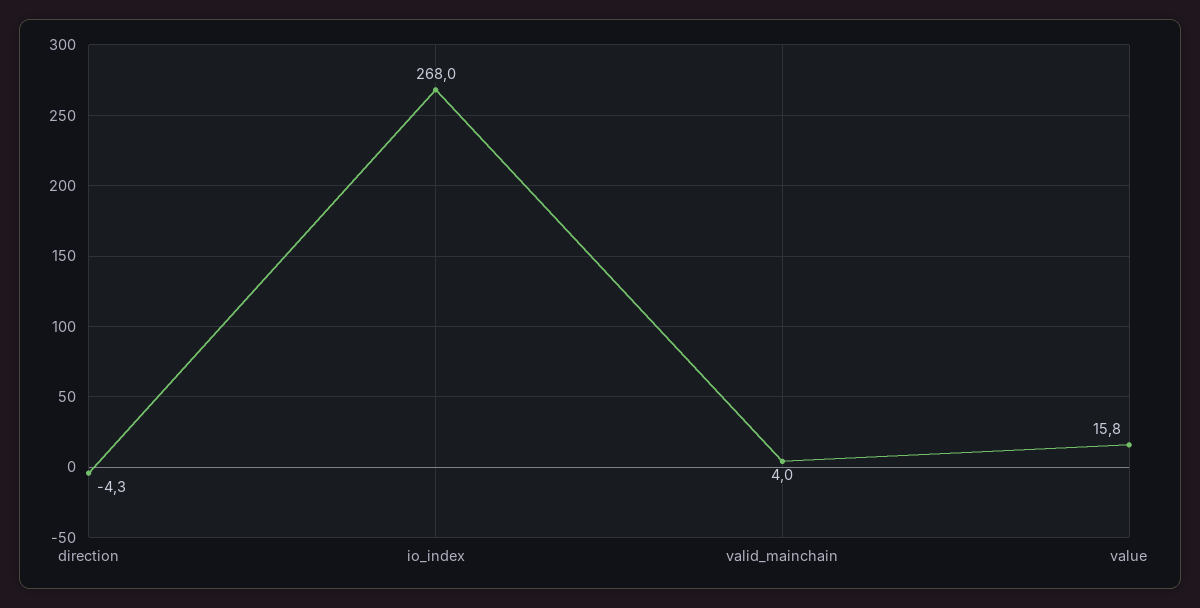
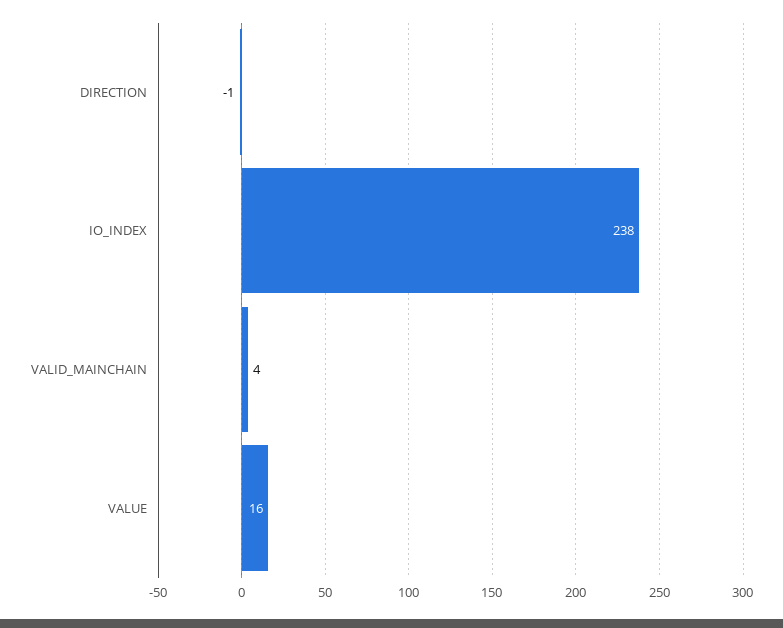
direction: -4.3 -> -1
io_index: 268 -> 238

